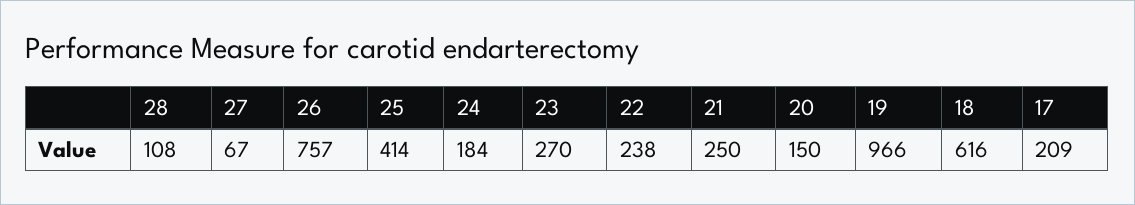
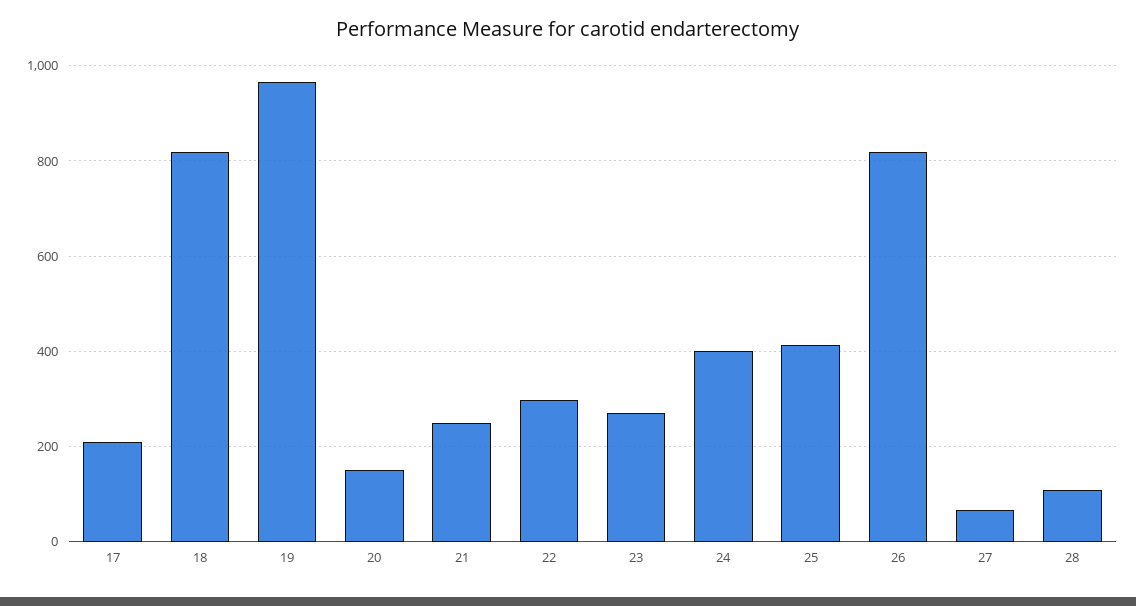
26: 757 -> 820
24: 184 -> 400
22: 238 -> 300
18: 616 -> 820

